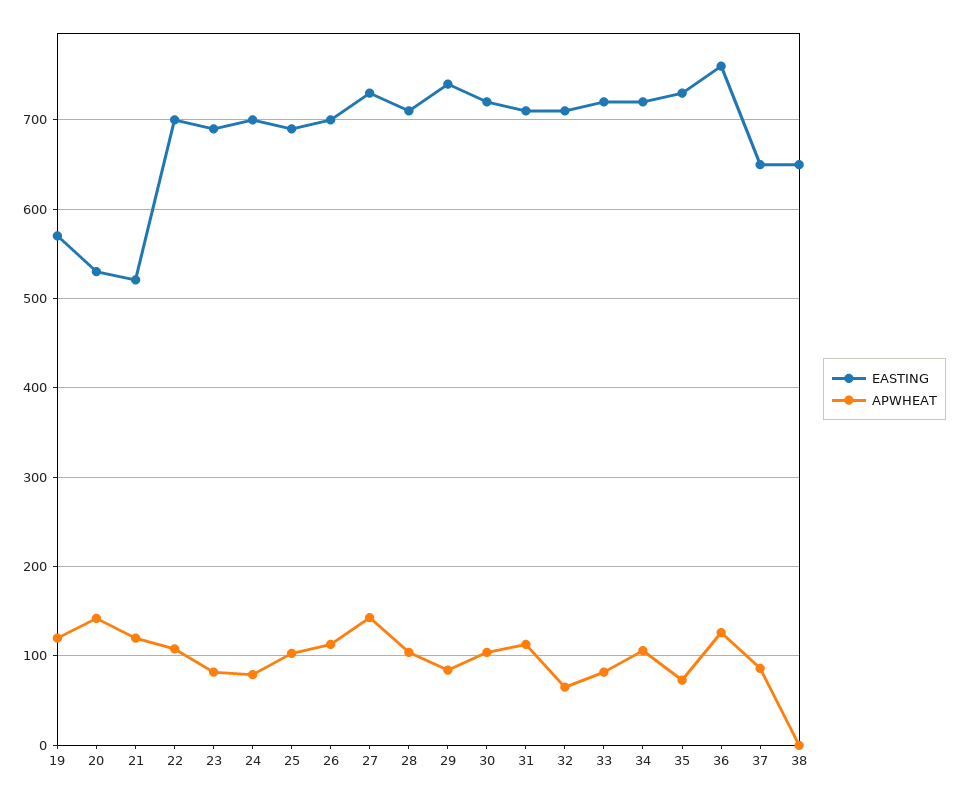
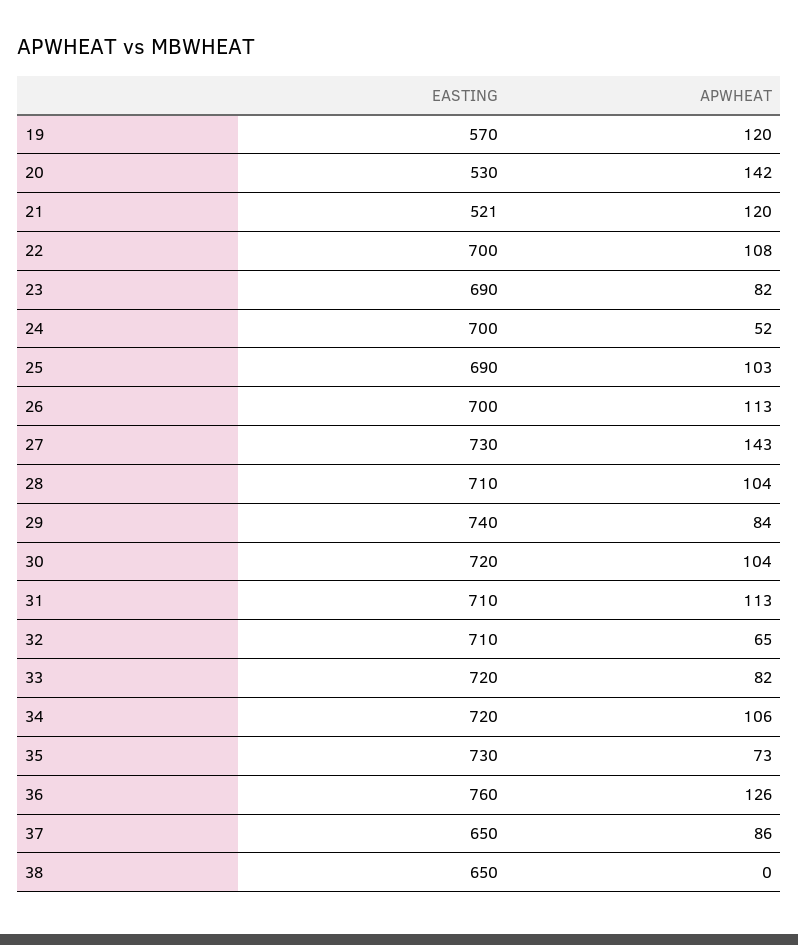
APWHEAT, 24: 80 -> 52

